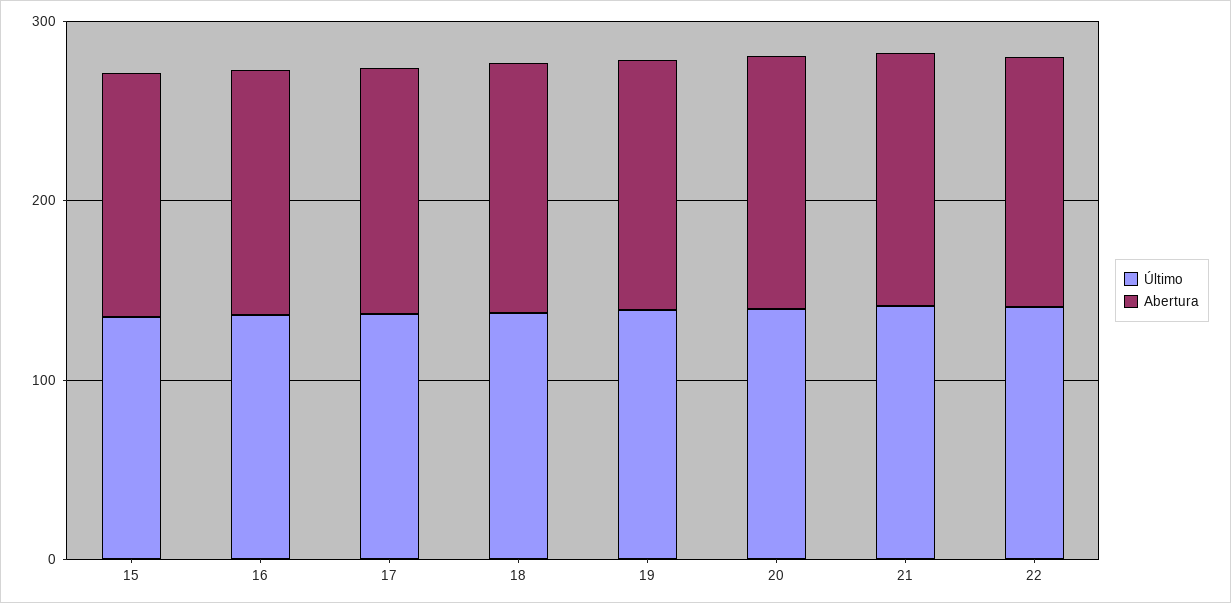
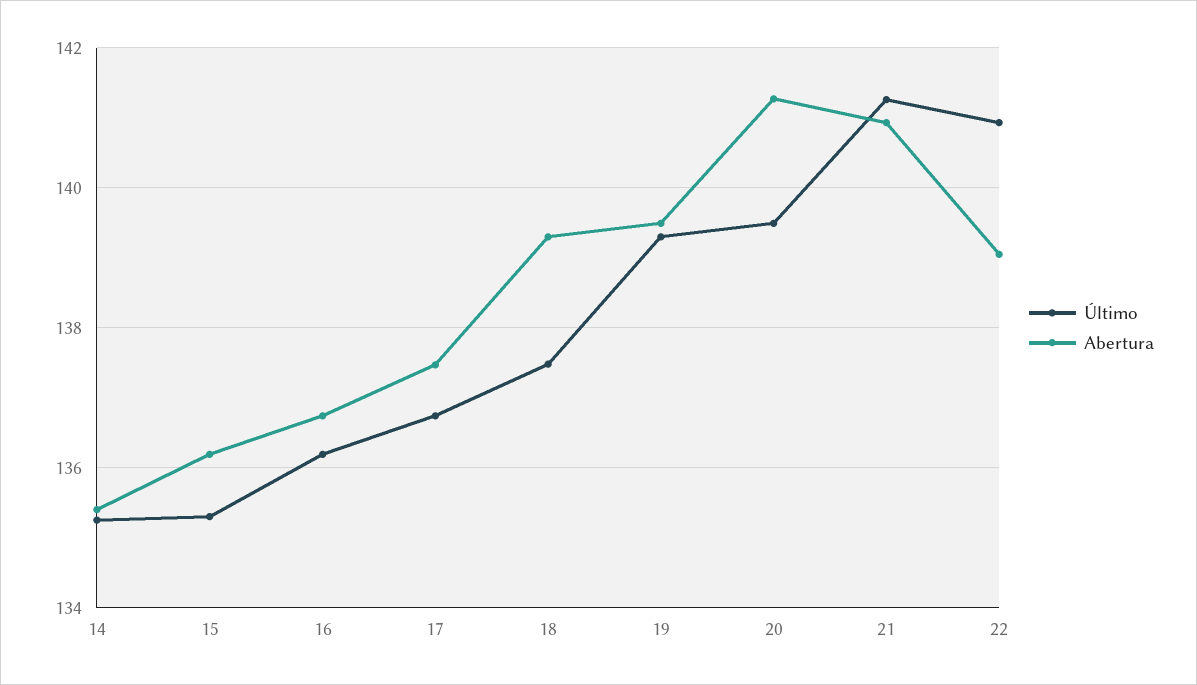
Último, 14: none -> 135.2
Abertura, 14: none -> 135.4

